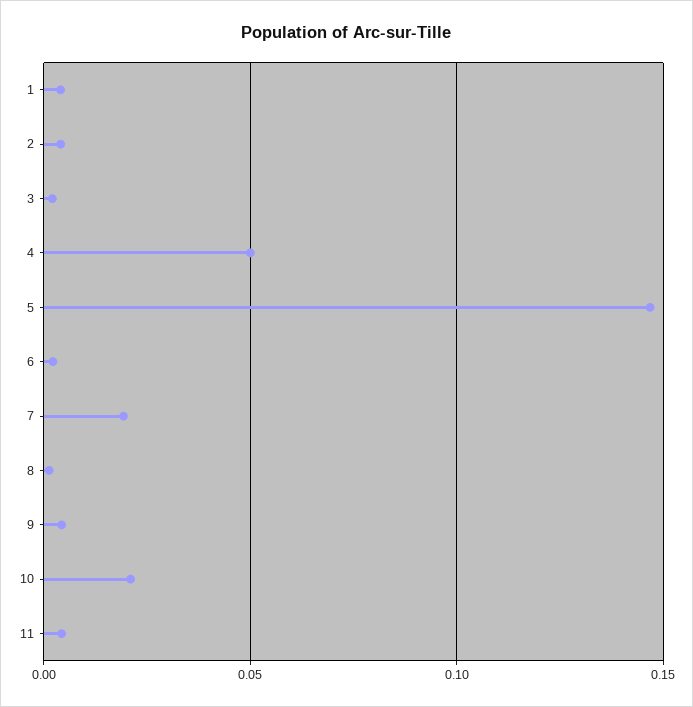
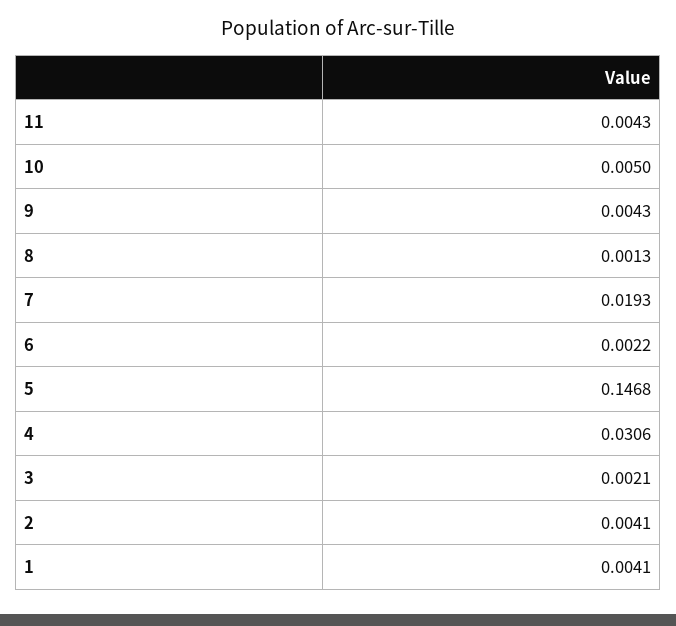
4: 0.05 -> 0.0306
10: 0.02 -> 0.005

